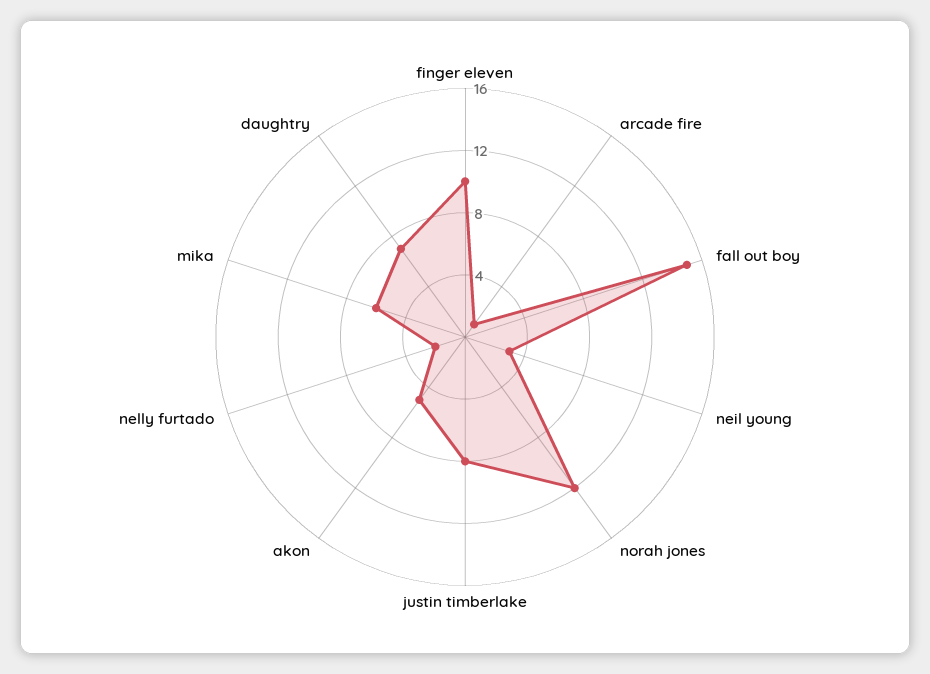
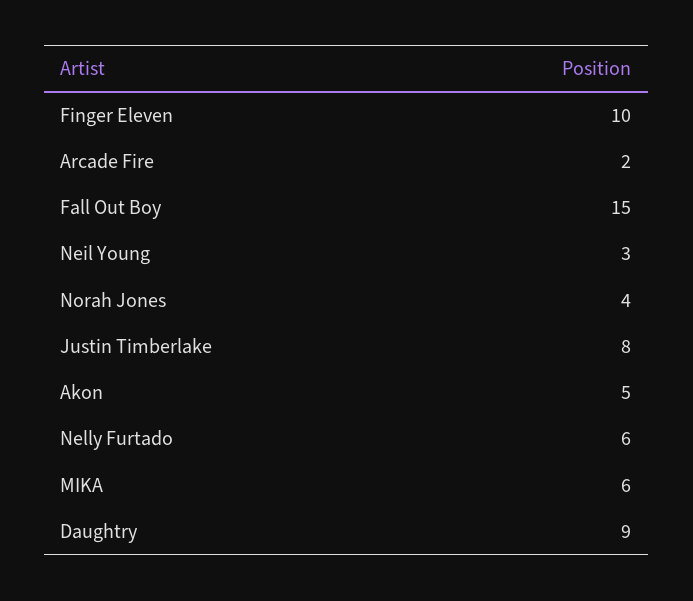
arcade fire: 1 -> 2
norah jones: 12 -> 4
nelly furtado: 2 -> 6
daughtry: 7 -> 9

